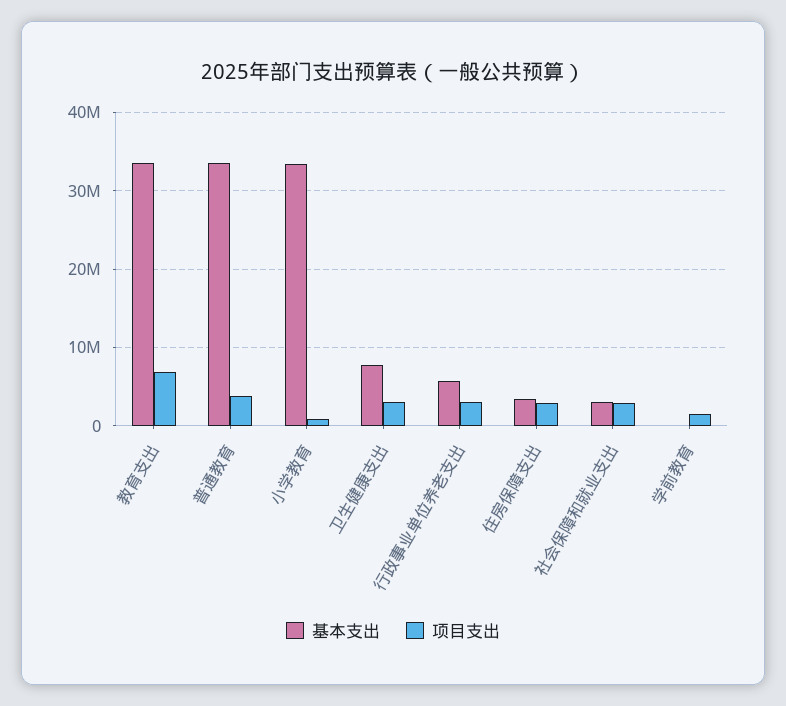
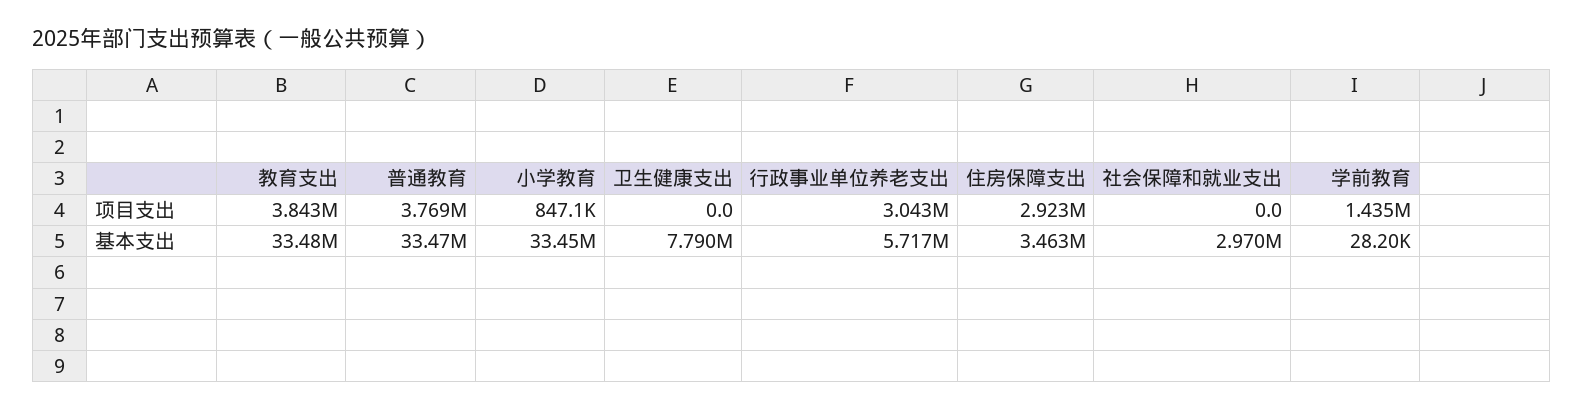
项目支出, 教育支出: 7000000 -> 3843000
项目支出, 卫生健康支出: 3000000 -> 0
项目支出, 社会保障和就业支出: 3000000 -> 0

